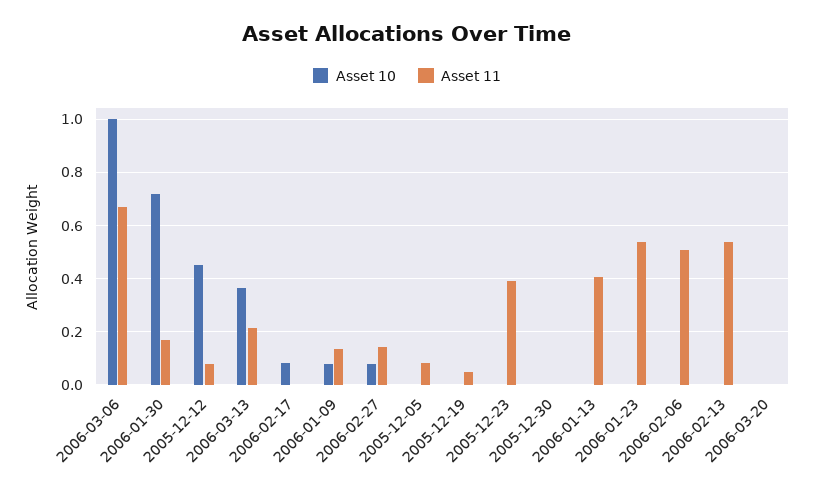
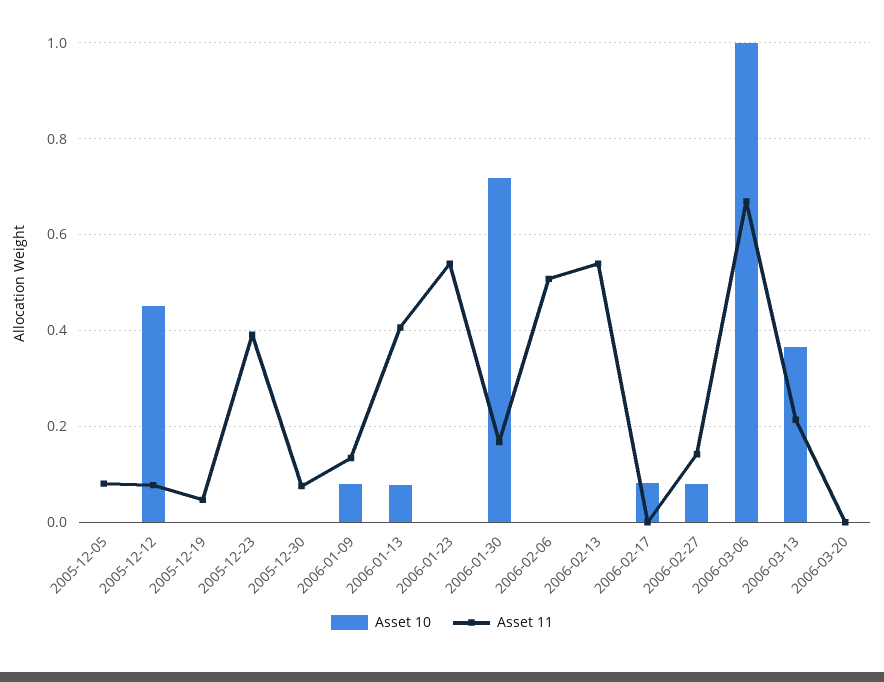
Asset 11, 2005-12-30: 0 -> 0.08
Asset 10, 2006-01-13: 0 -> 0.08

